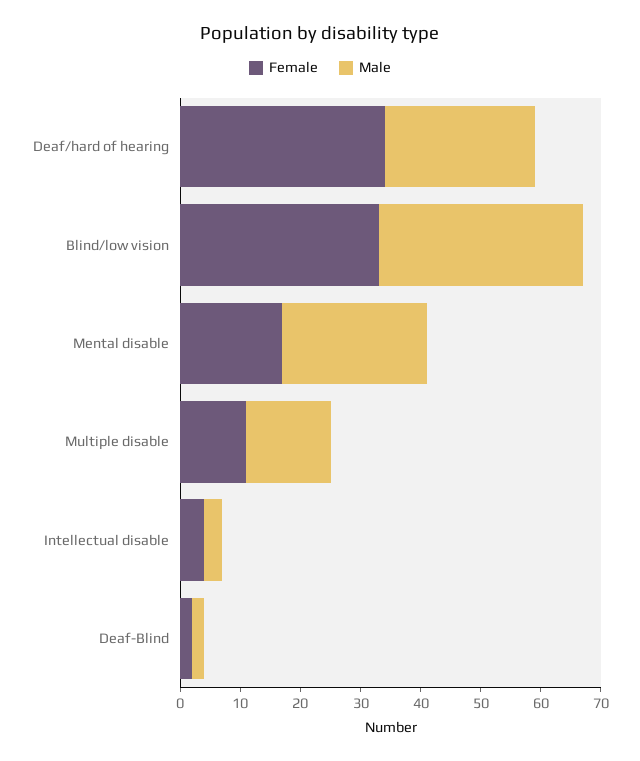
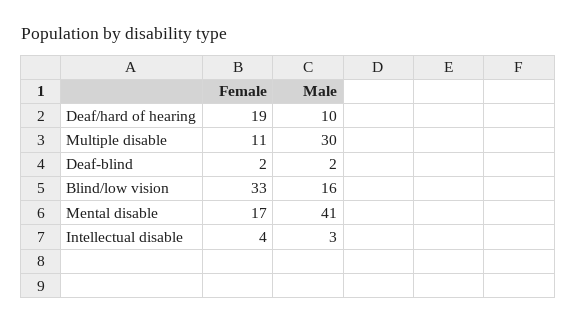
Female, Deaf/hard of hearing: 35 -> 19
Male, Deaf/hard of hearing: 25 -> 10
Male, Blind/low vision: 35 -> 16
Male, Mental disable: 25 -> 41
Male, Multiple disable: 15 -> 30

